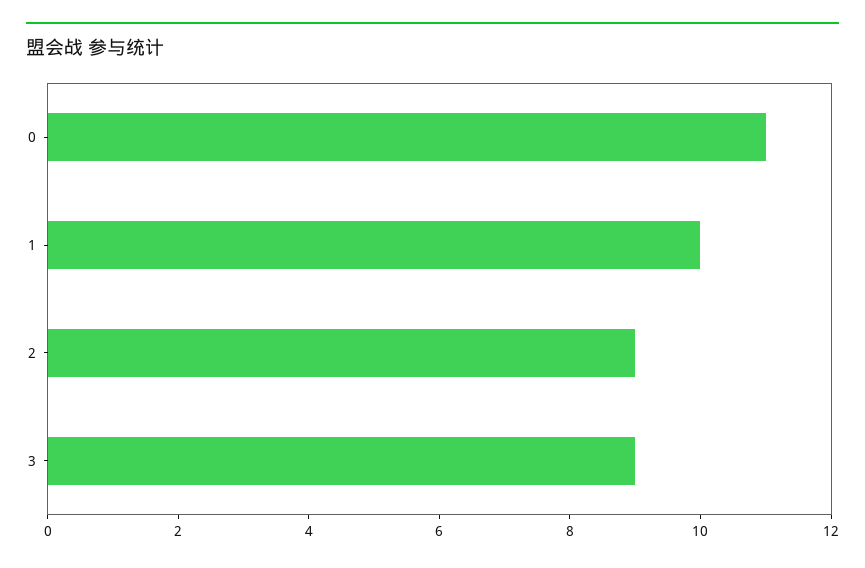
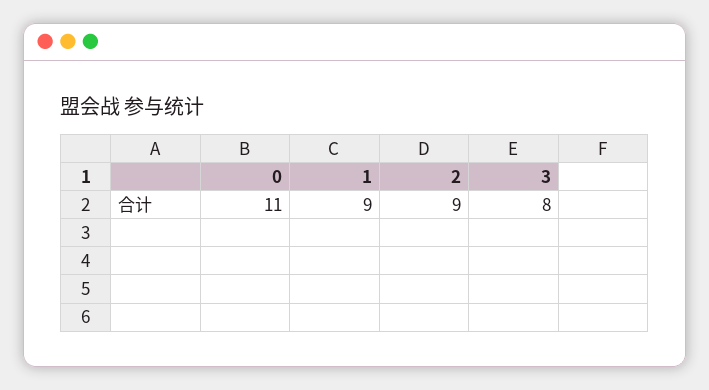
1: 10 -> 9
3: 9 -> 8

